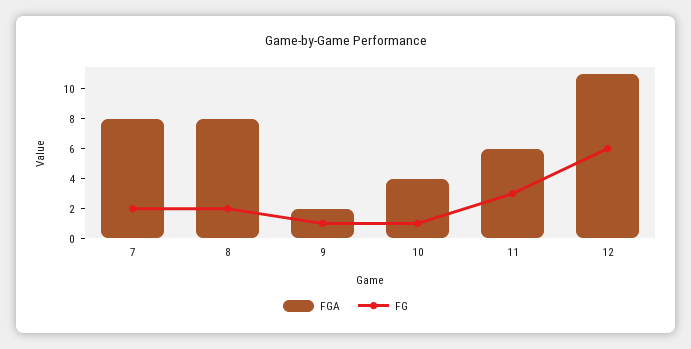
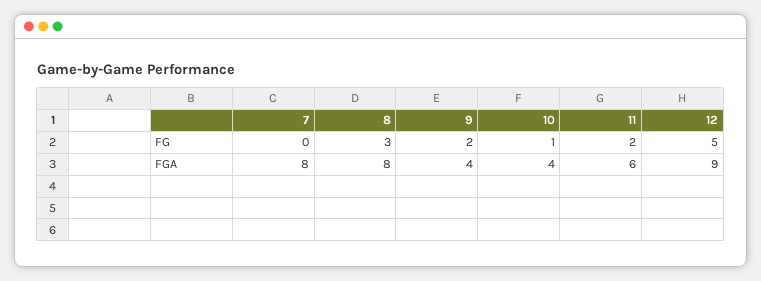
FG, 7: 2 -> 0
FG, 8: 2 -> 3
FGA, 9: 2 -> 4
FG, 9: 1 -> 2
FG, 11: 3 -> 2
FGA, 12: 11 -> 9
FG, 12: 6 -> 5

